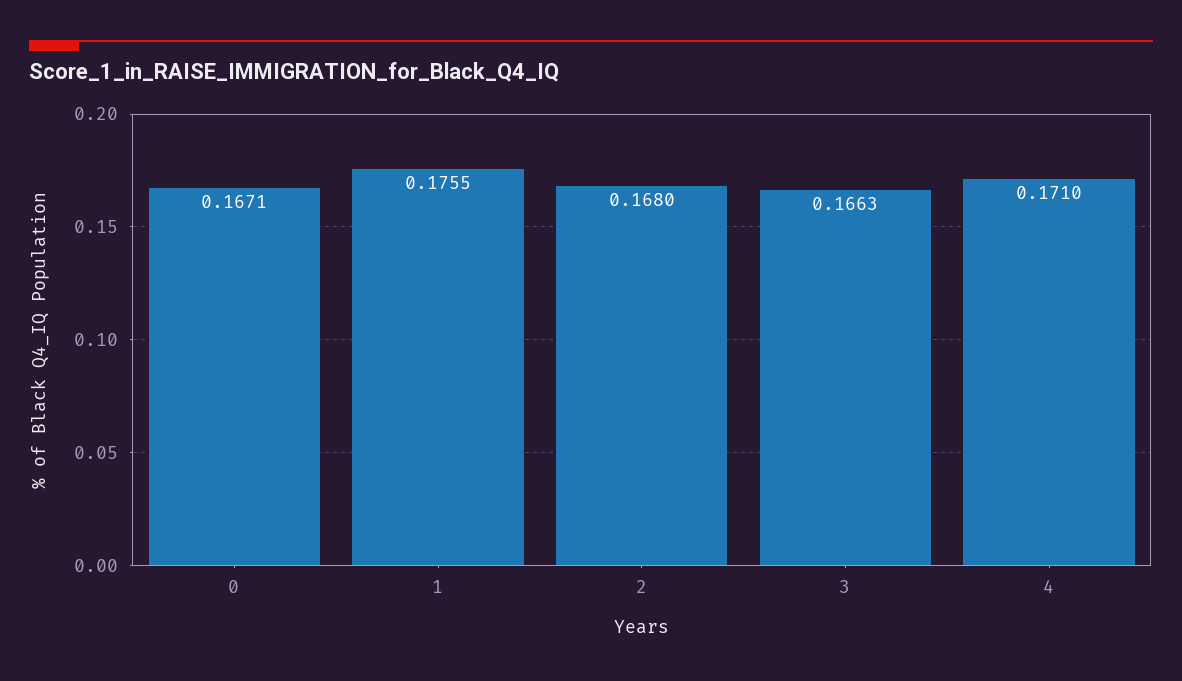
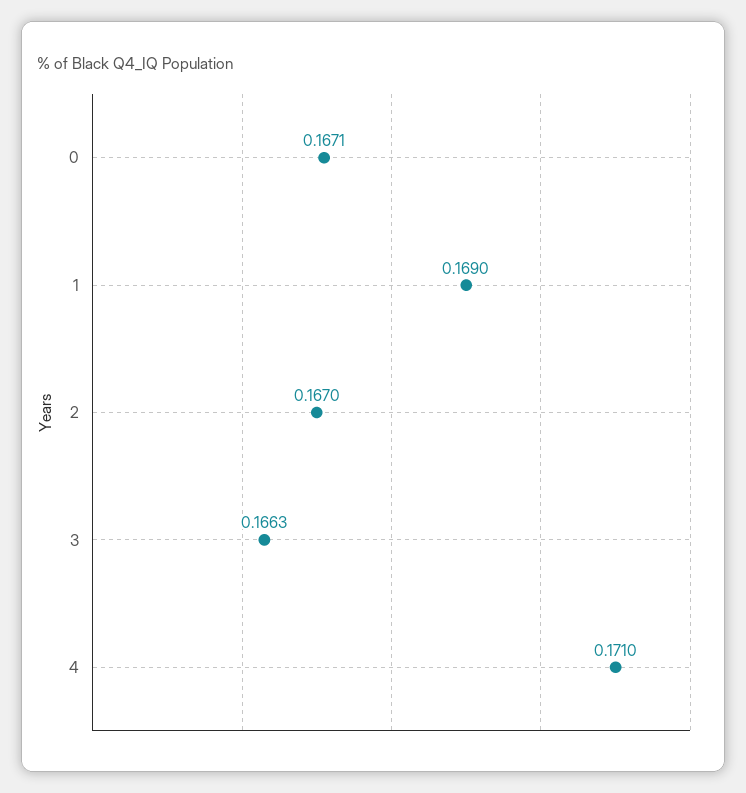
1: 0.1755 -> 0.169
2: 0.168 -> 0.167

